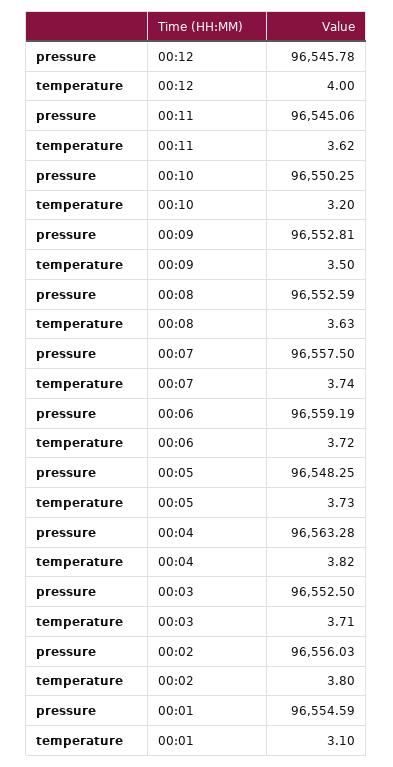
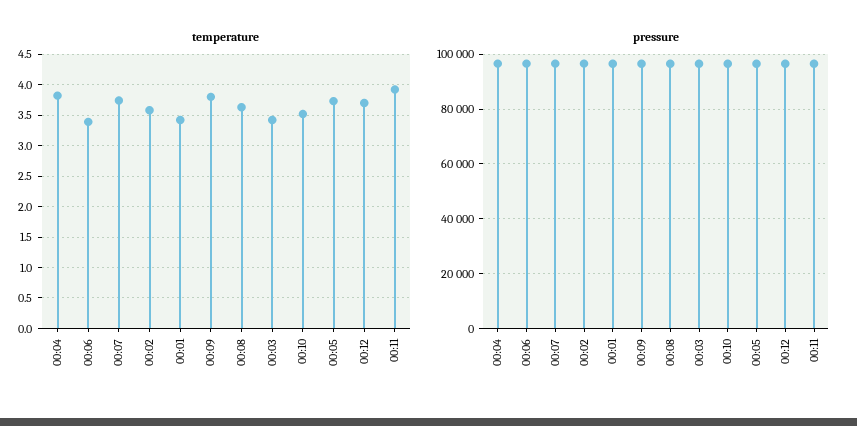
temperature, 00:12: 4 -> 3.7
temperature, 00:11: 3.62 -> 3.9
temperature, 00:10: 3.2 -> 3.5
temperature, 00:09: 3.5 -> 3.8
temperature, 00:06: 3.72 -> 3.4
temperature, 00:03: 3.71 -> 3.4
temperature, 00:02: 3.8 -> 3.6
temperature, 00:01: 3.1 -> 3.4

